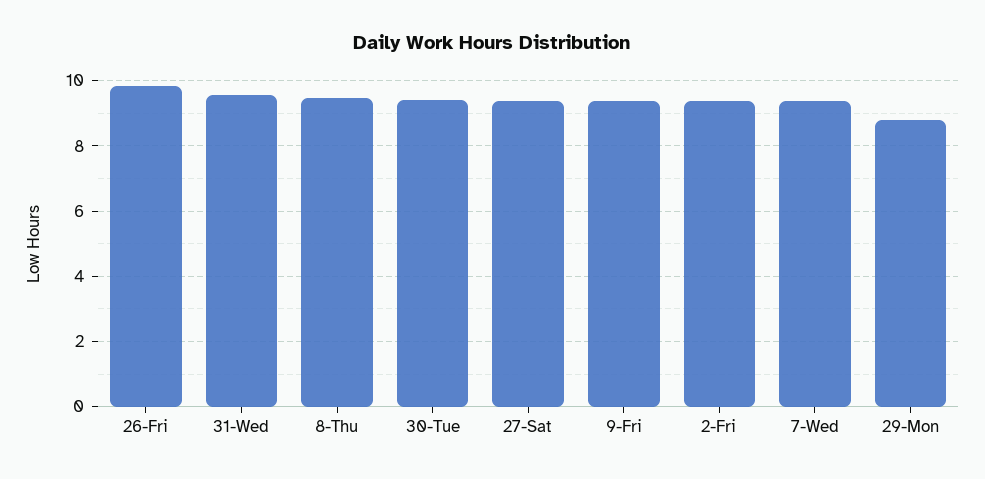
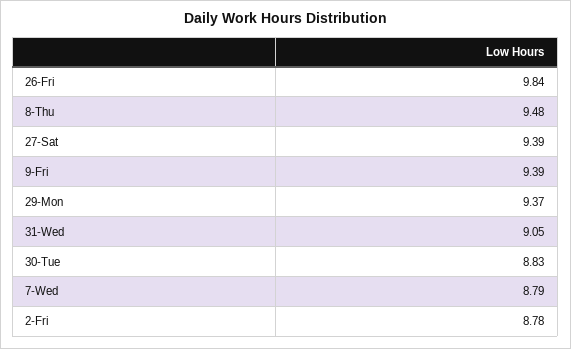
31-Wed: 9.6 -> 9.05
30-Tue: 9.4 -> 8.83
2-Fri: 9.4 -> 8.78
7-Wed: 9.4 -> 8.79
29-Mon: 8.8 -> 9.37

